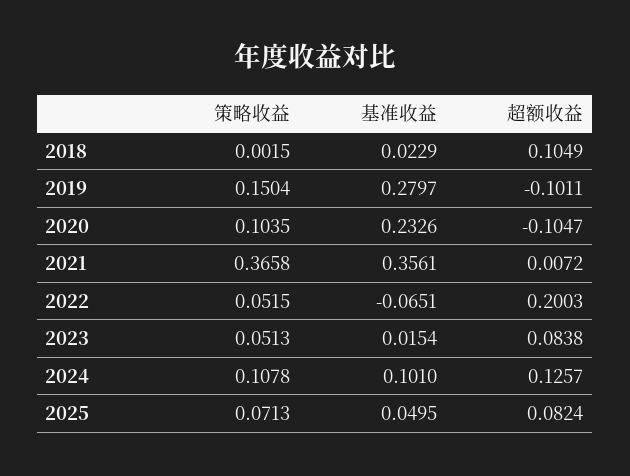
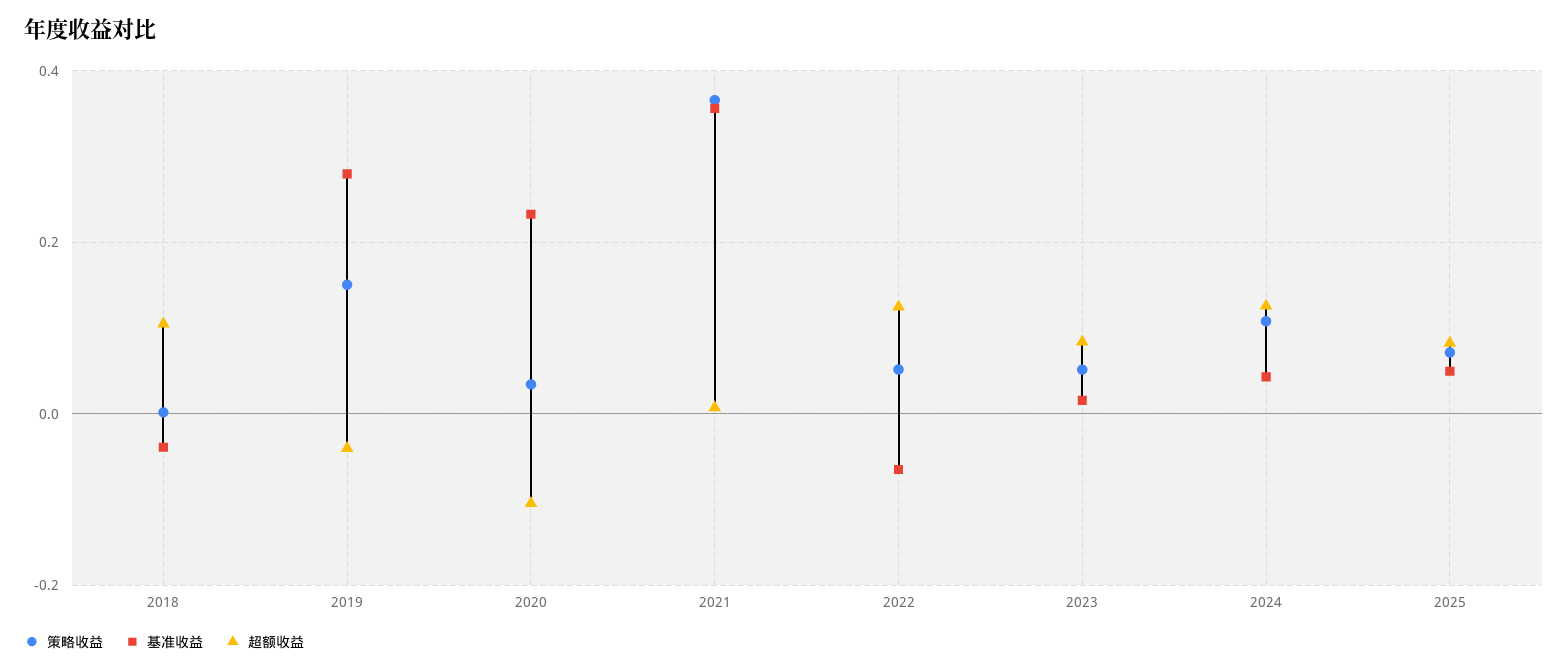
基准收益, 2018: 0.0229 -> -0.04
超额收益, 2019: -0.1011 -> -0.04
策略收益, 2020: 0.1035 -> 0.04
超额收益, 2022: 0.2003 -> 0.12
基准收益, 2024: 0.101 -> 0.04

